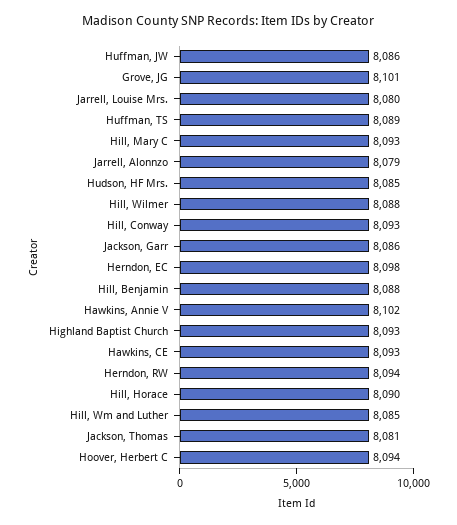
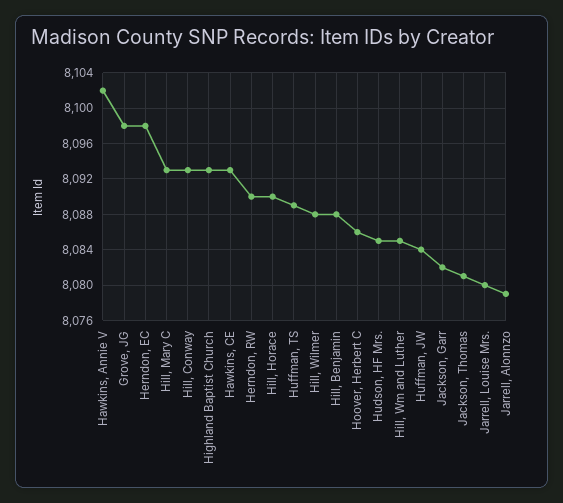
Huffman, JW: 8086 -> 8084
Grove, JG: 8101 -> 8098
Jackson, Garr: 8086 -> 8082
Herndon, RW: 8094 -> 8090
Hoover, Herbert C: 8094 -> 8086

